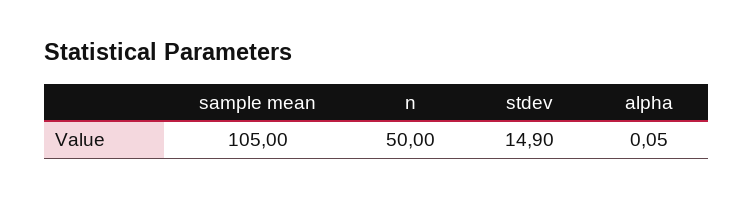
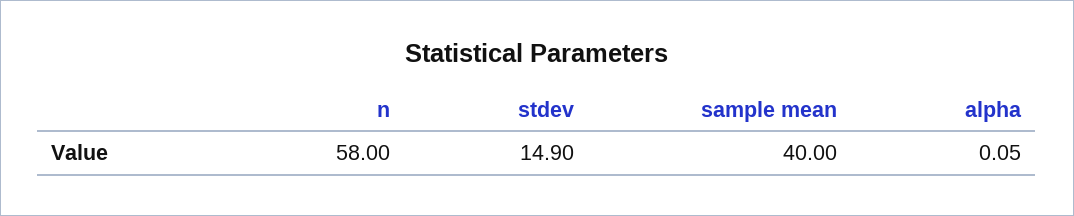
sample mean: 105 -> 40
n: 50 -> 58

